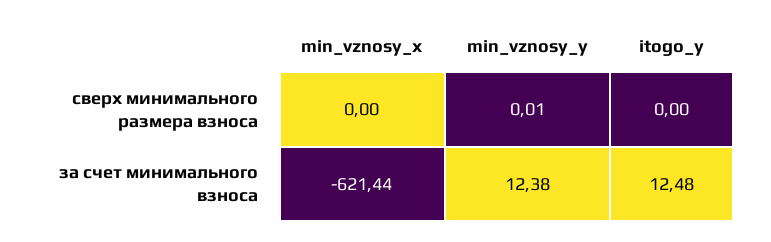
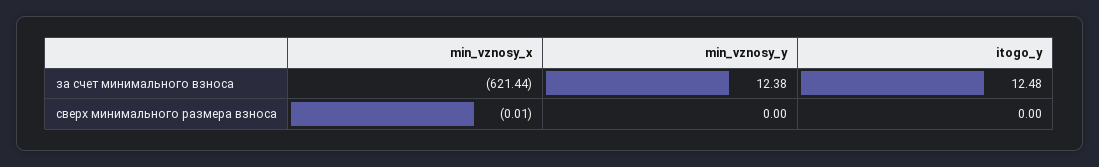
min_vznosy_x, сверх минимального размера взноса: 0 -> -0.01
min_vznosy_y, сверх минимального размера взноса: 0.01 -> 0

